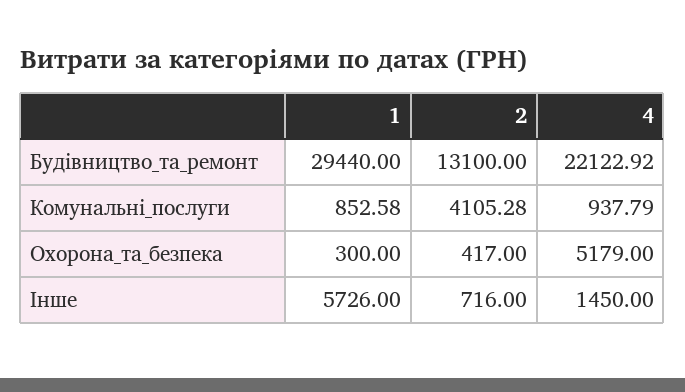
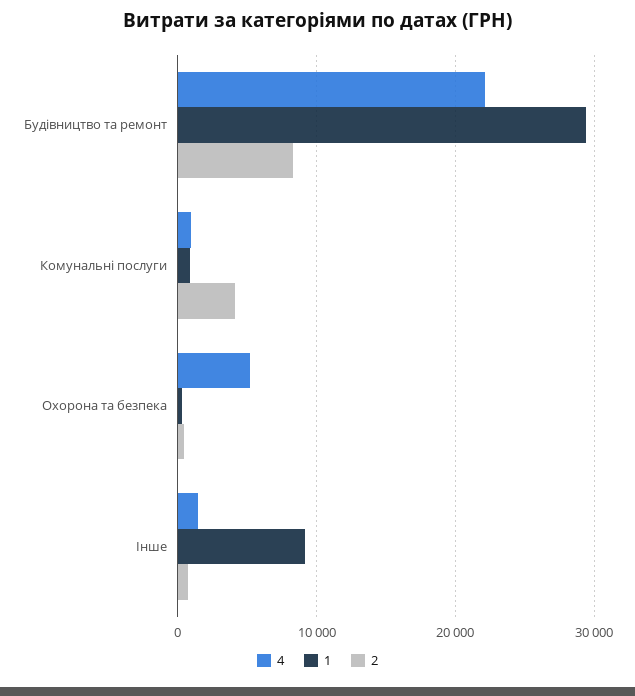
2, Будівництво_та_ремонт: 13100 -> 8000
1, Інше: 5726 -> 9000

